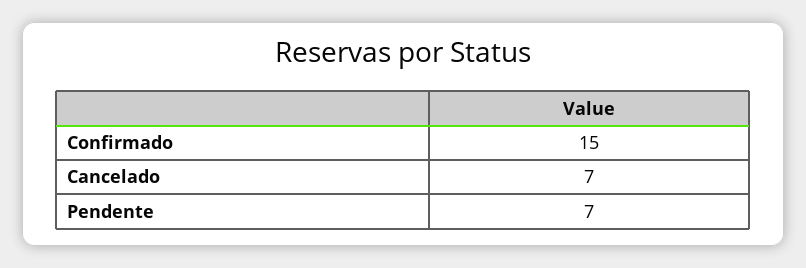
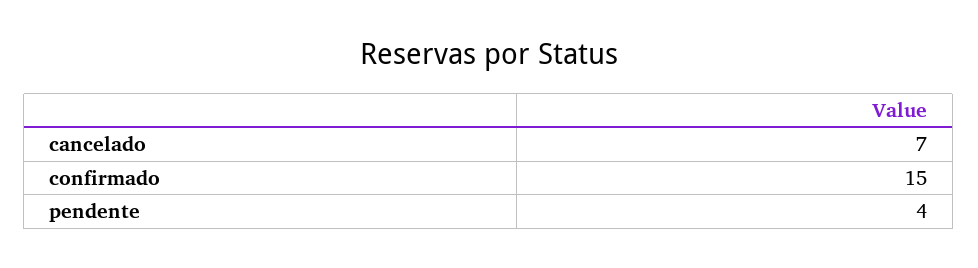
Pendente: 7 -> 4

